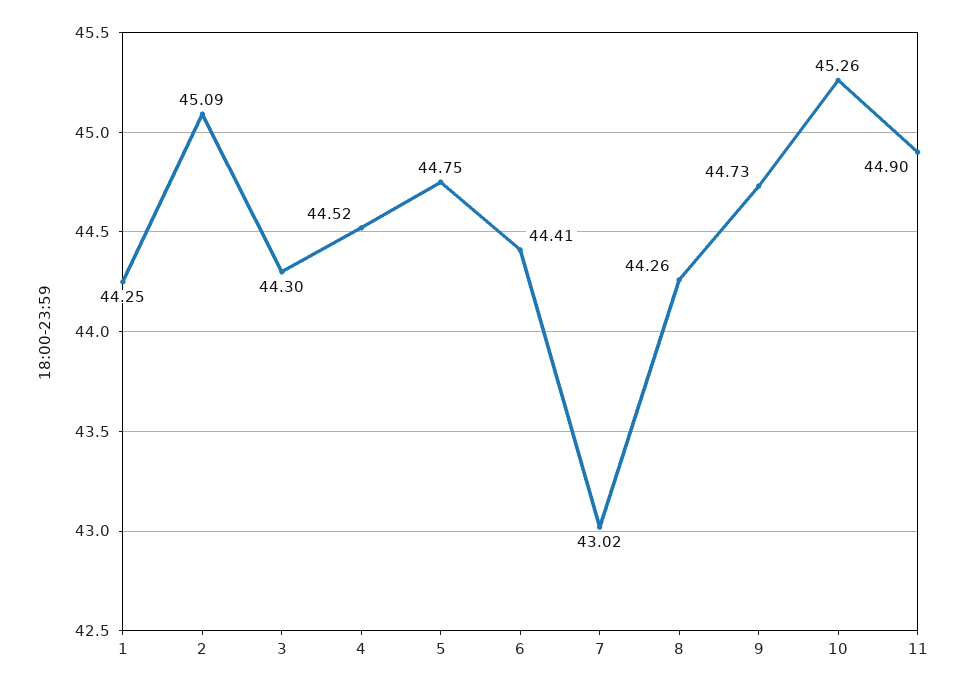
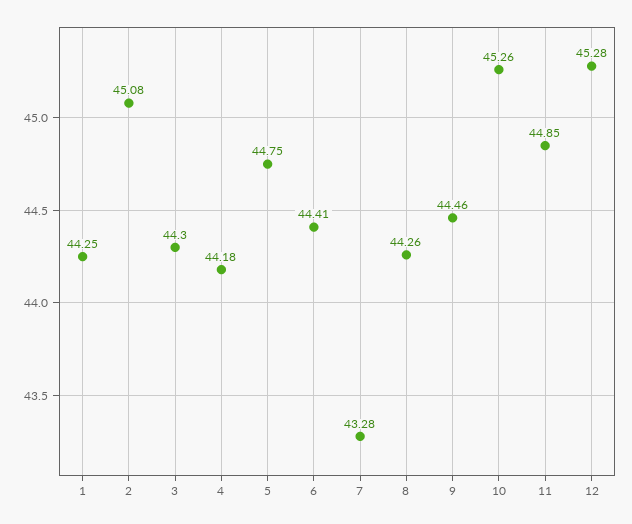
2: 45.09 -> 45.08
4: 44.52 -> 44.18
7: 43.02 -> 43.28
9: 44.73 -> 44.46
11: 44.9 -> 44.85
12: none -> 45.28

